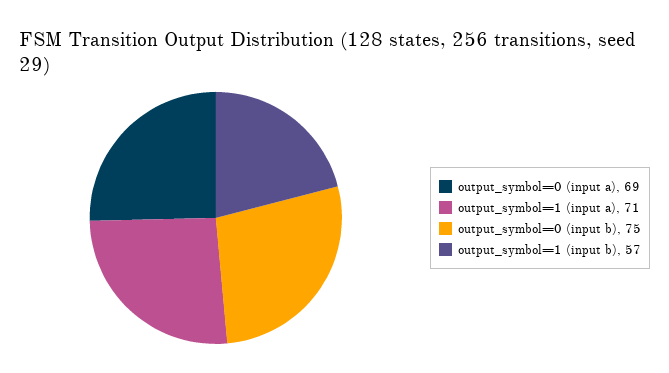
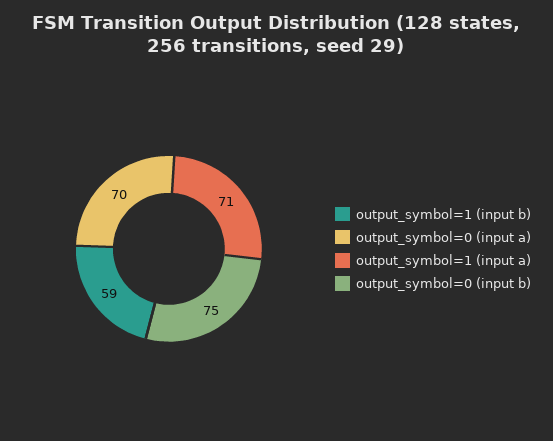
output_symbol=0 (input a): 69 -> 70
output_symbol=1 (input b): 57 -> 59

